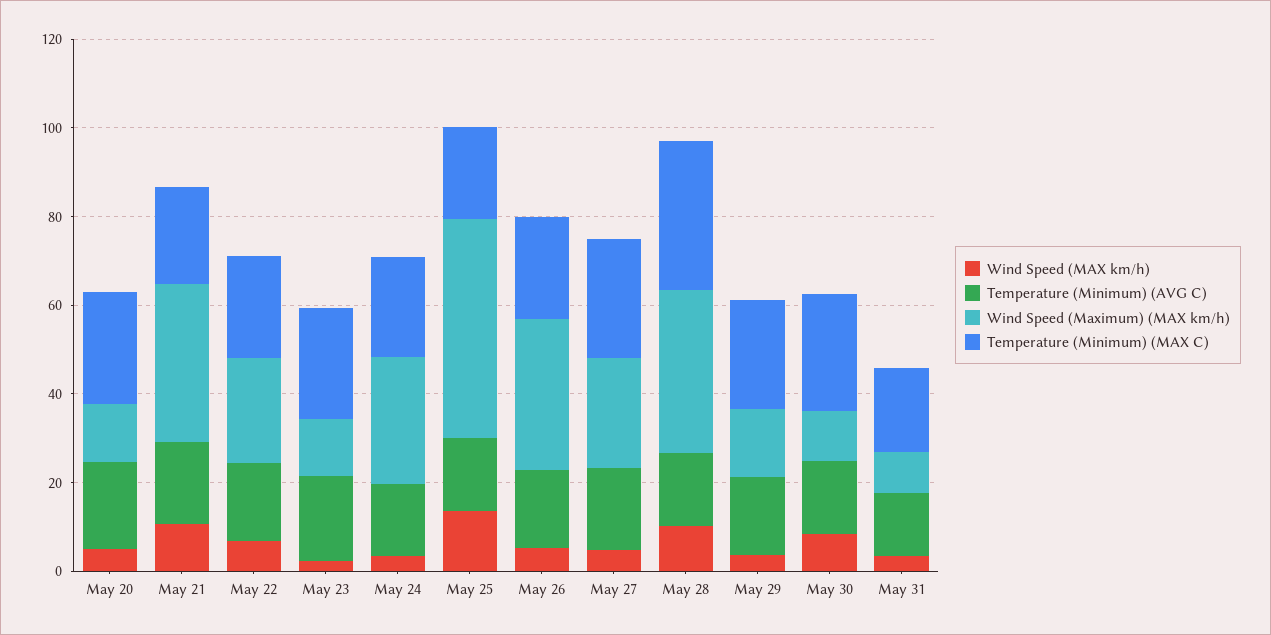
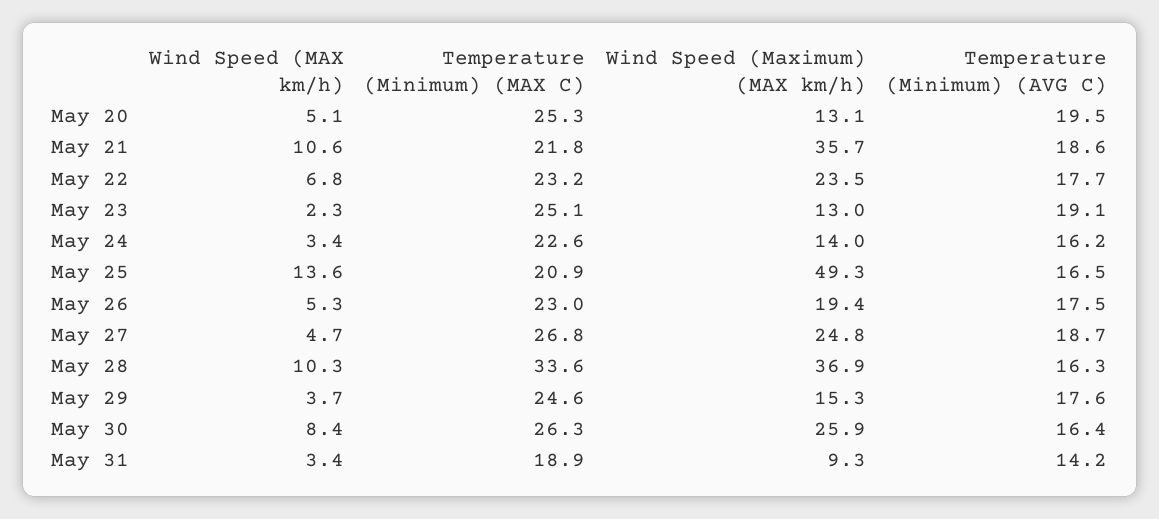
Wind Speed (Maximum) (MAX km/h), May 24: 30 -> 14
Wind Speed (Maximum) (MAX km/h), May 26: 35 -> 19.4
Wind Speed (Maximum) (MAX km/h), May 30: 10 -> 25.9

